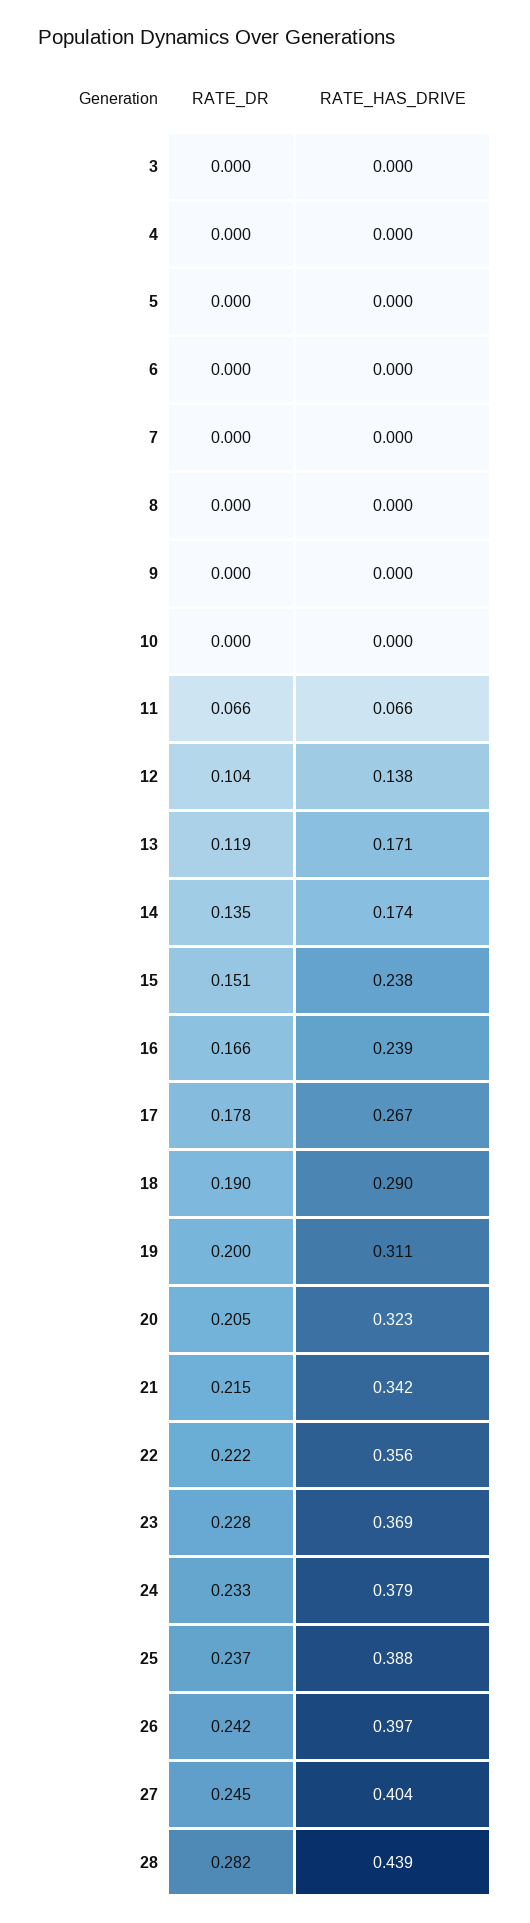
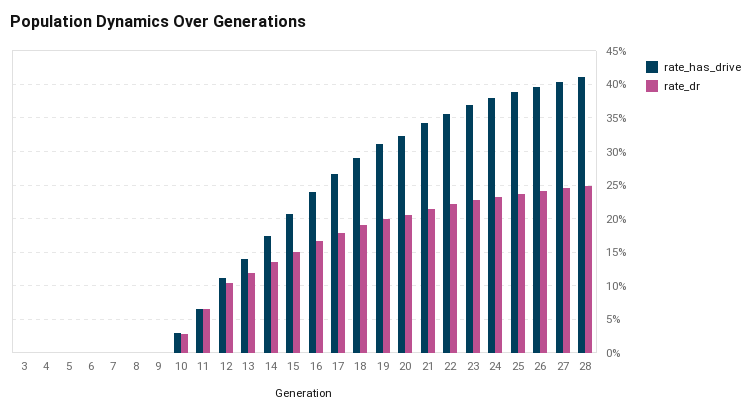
RATE_DR, 10: 0 -> 0.03
RATE_HAS_DRIVE, 10: 0 -> 0.03
RATE_HAS_DRIVE, 12: 0.138 -> 0.11
RATE_HAS_DRIVE, 13: 0.171 -> 0.14
RATE_HAS_DRIVE, 15: 0.238 -> 0.21
RATE_DR, 28: 0.282 -> 0.25
RATE_HAS_DRIVE, 28: 0.439 -> 0.41

